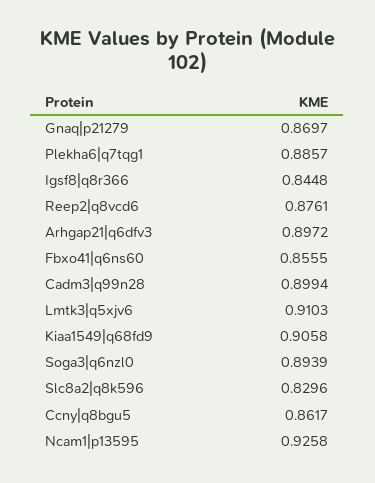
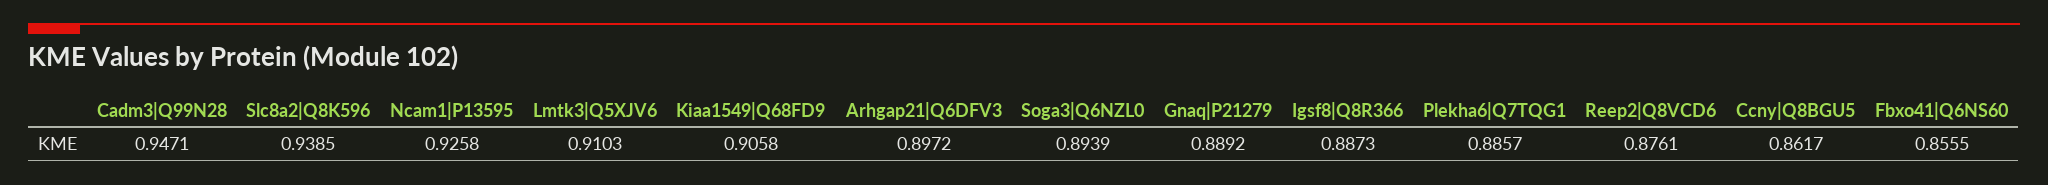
Gnaq|p21279: 0.8697 -> 0.8892
Igsf8|q8r366: 0.8448 -> 0.8873
Cadm3|q99n28: 0.8994 -> 0.9471
Slc8a2|q8k596: 0.8296 -> 0.9385

